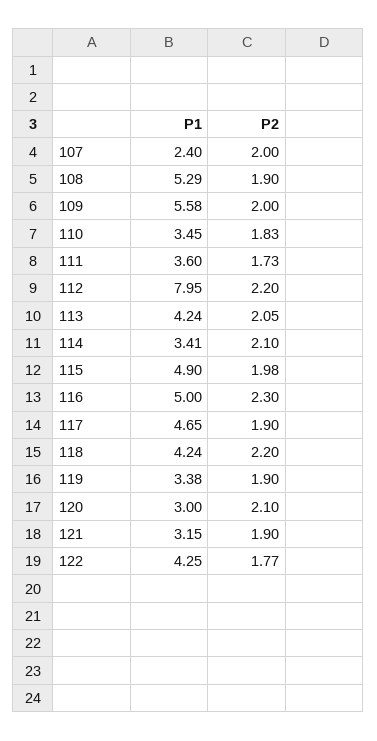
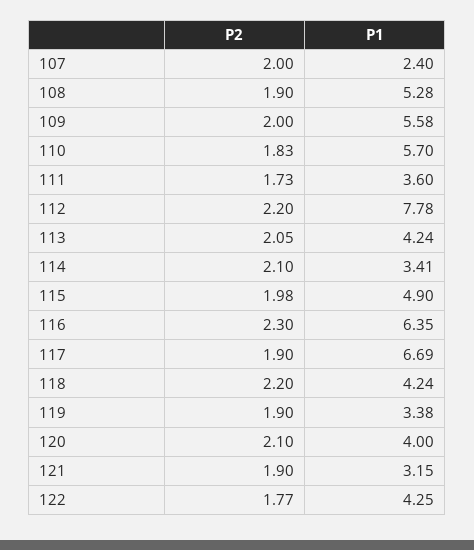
P1, 108: 5.29 -> 5.28
P1, 110: 3.45 -> 5.7
P1, 112: 7.95 -> 7.78
P1, 116: 5 -> 6.35
P1, 117: 4.65 -> 6.69
P1, 120: 3 -> 4

